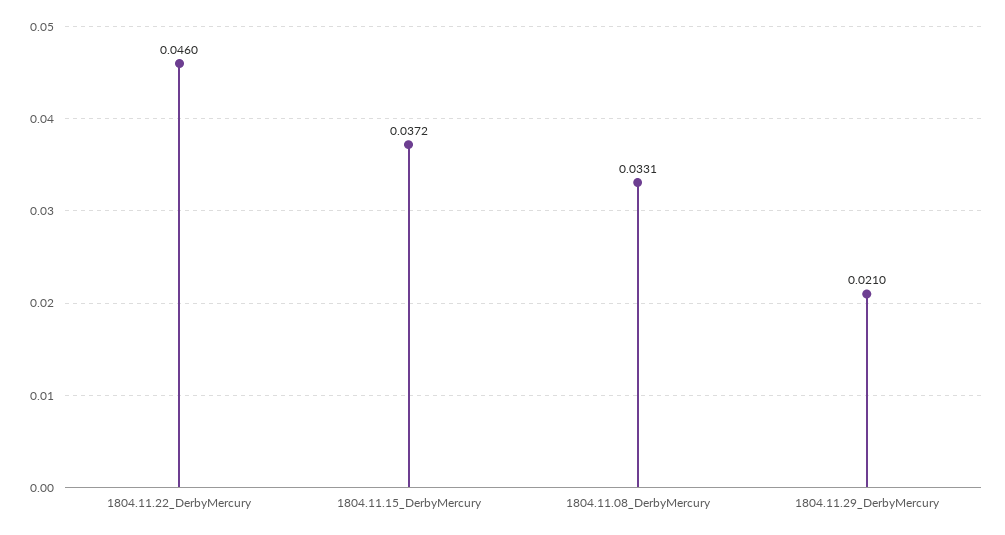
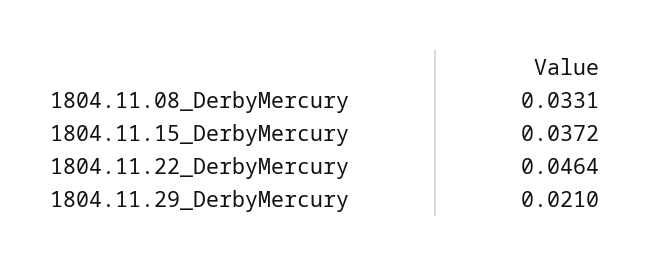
1804.11.22_DerbyMercury: 0.046 -> 0.0464

